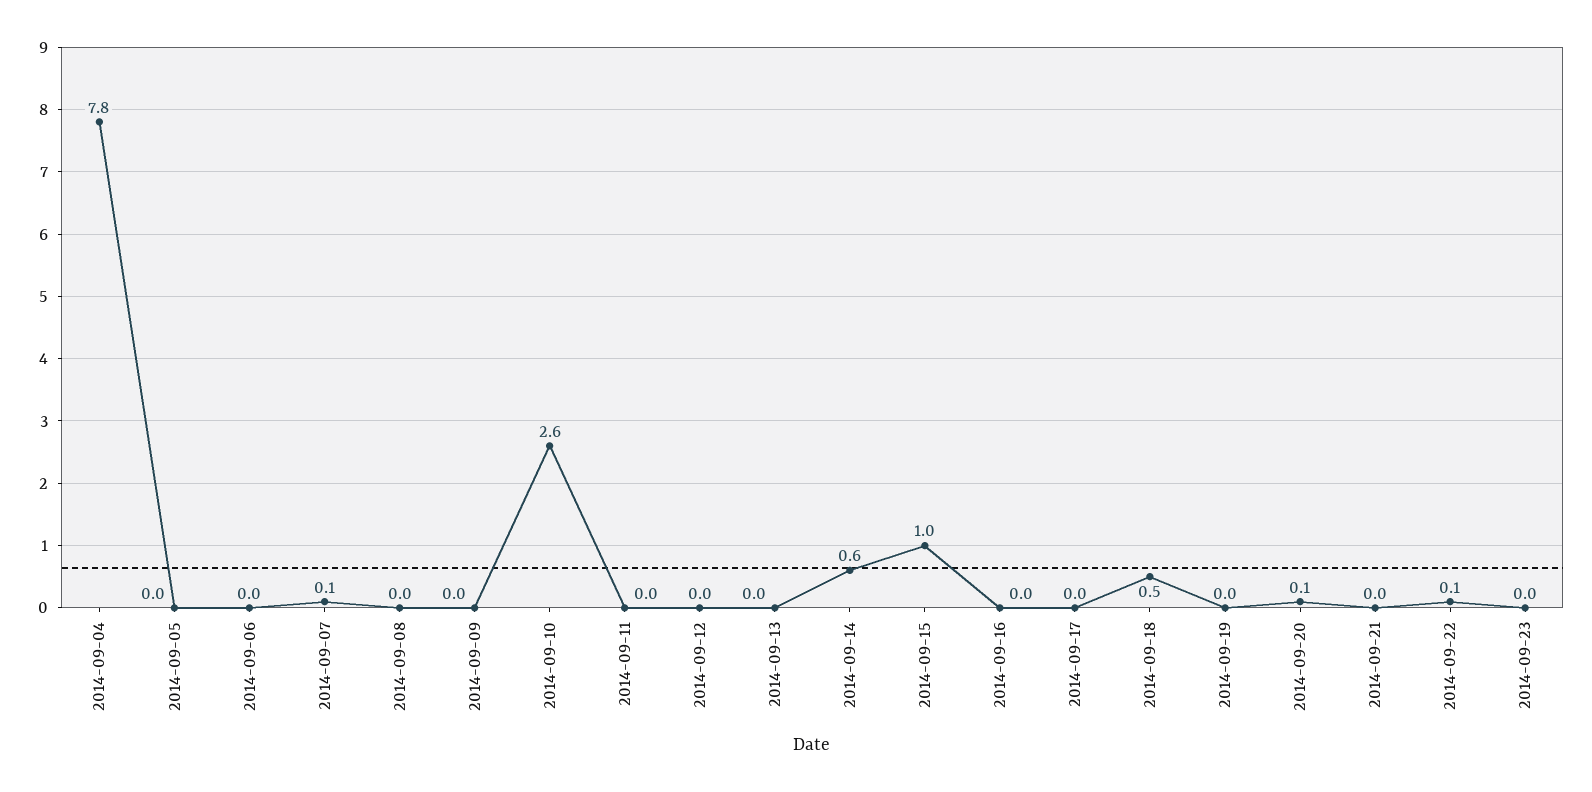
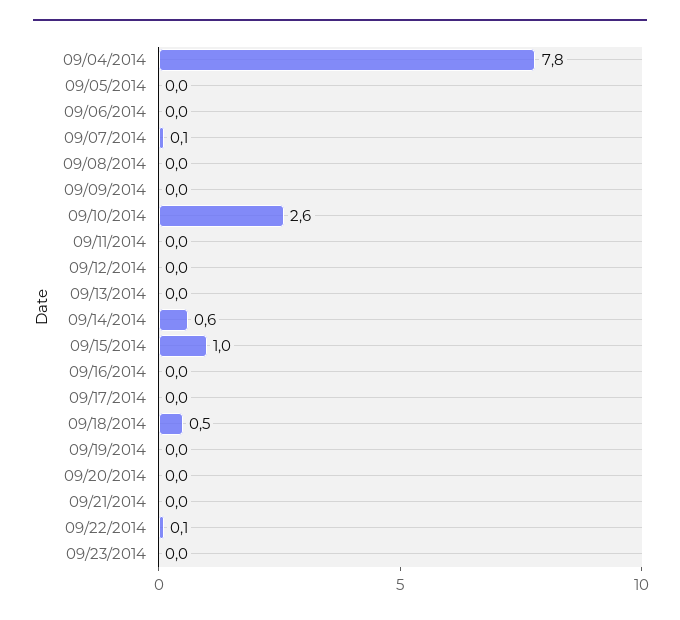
2014-09-20: 0.1 -> 0

